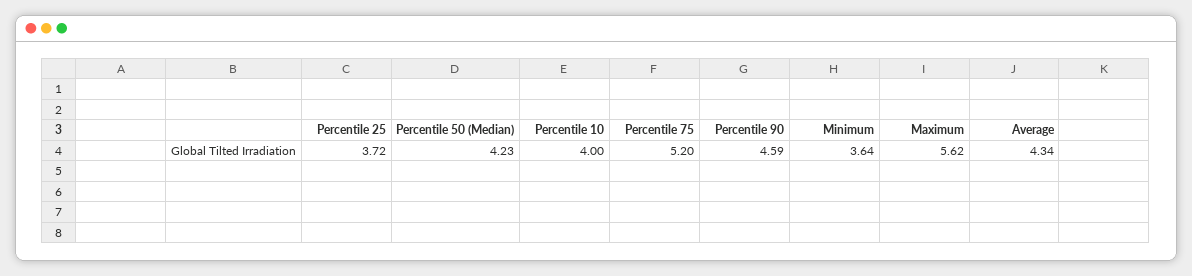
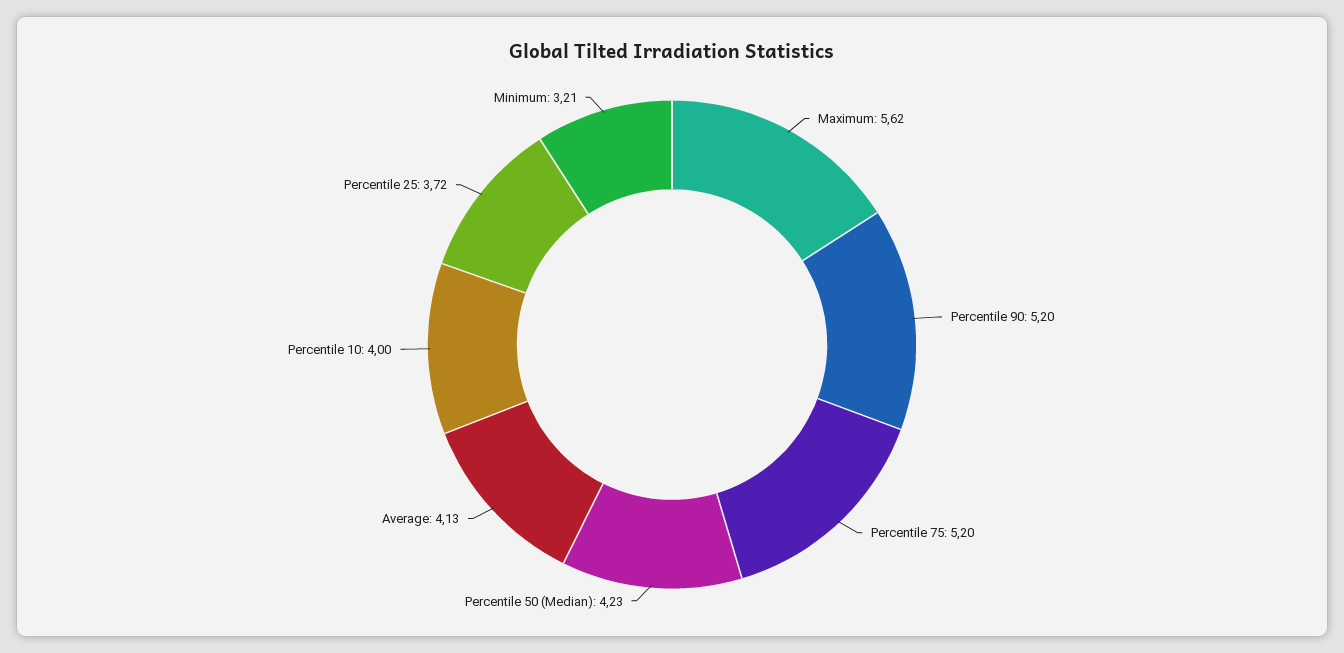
Percentile 90: 4.59 -> 5.2
Minimum: 3.64 -> 3.21
Average: 4.34 -> 4.13

